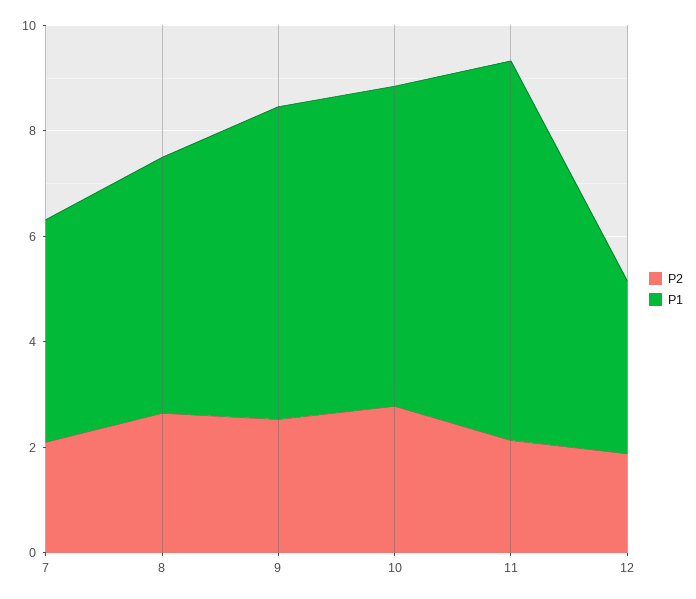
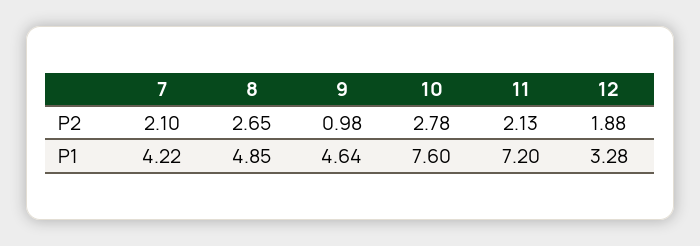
P2, 9: 2.5 -> 0.98
P1, 9: 6 -> 4.64
P1, 10: 6 -> 7.6

